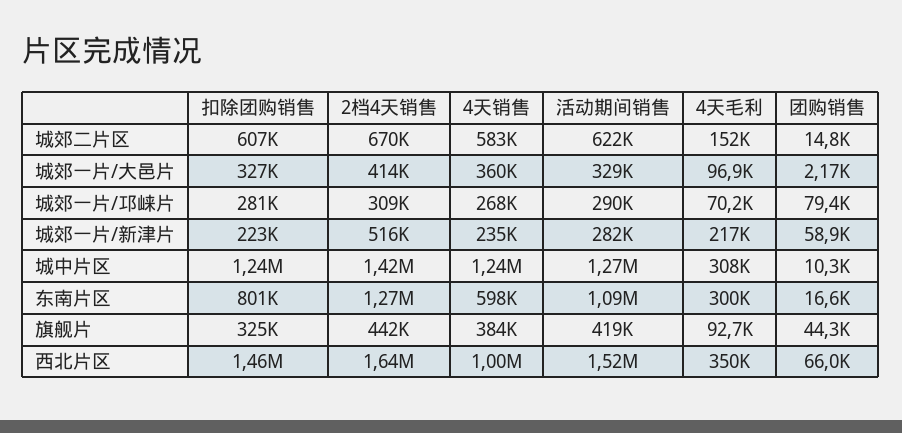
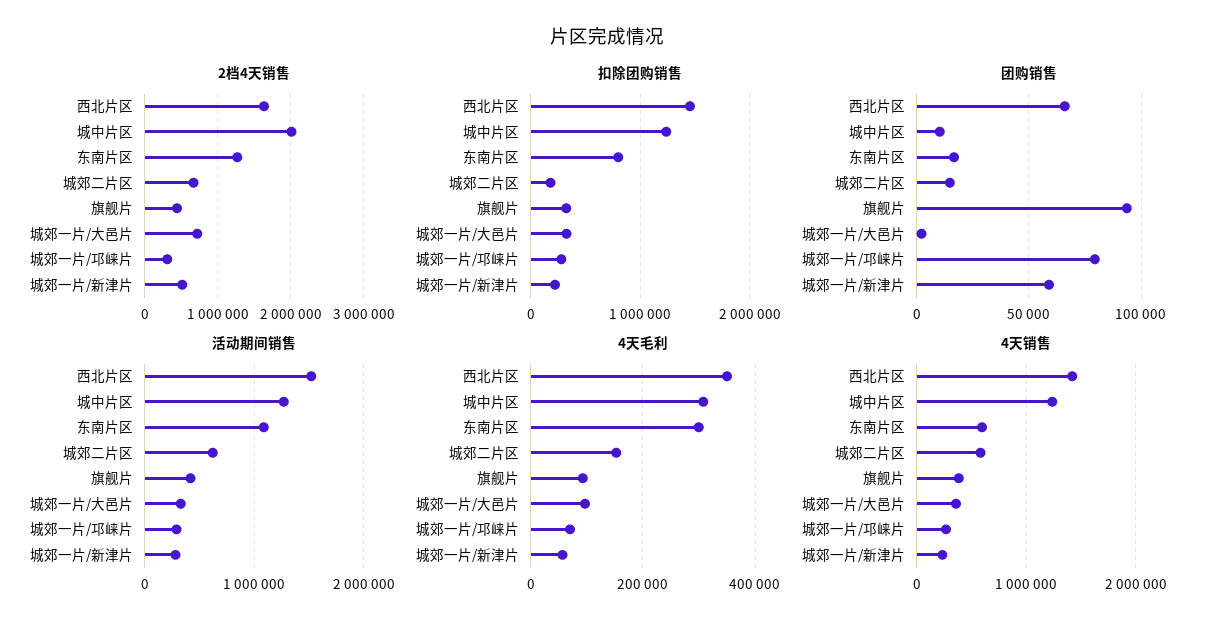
扣除团购销售, 城郊二片区: 607000 -> 200000
2档4天销售, 城郊一片/大邑片: 414000 -> 700000
4天毛利, 城郊一片/新津片: 217000 -> 60000
2档4天销售, 城中片区: 1420000 -> 2000000
团购销售, 旗舰片: 44300 -> 95000
4天销售, 西北片区: 1000000 -> 1400000

